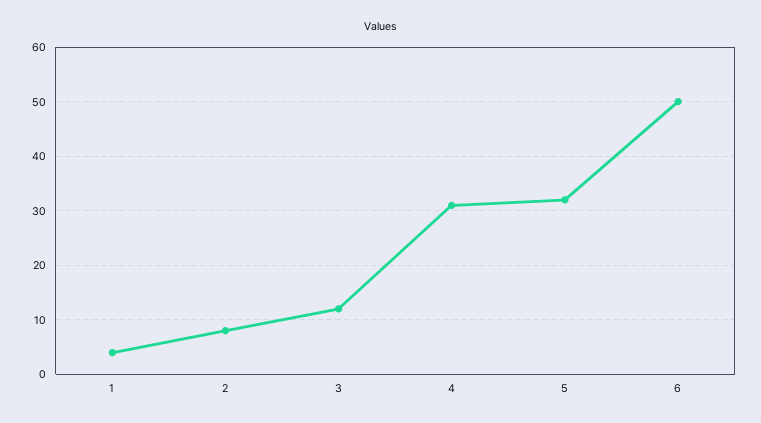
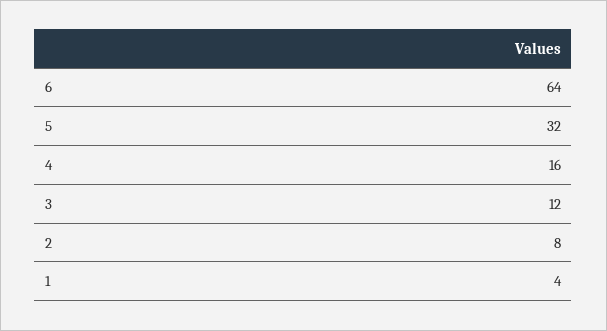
4: 30 -> 16
6: 50 -> 64

